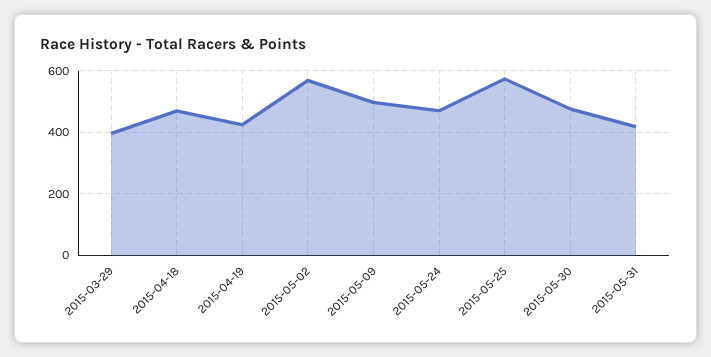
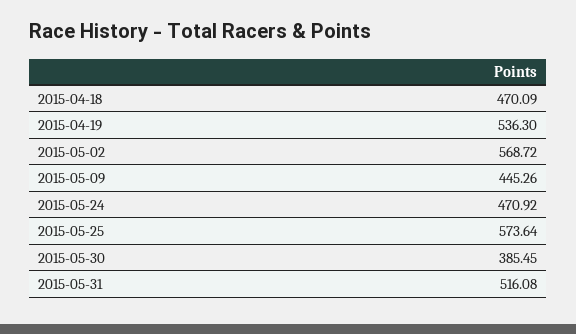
2015-03-29: 400 -> none
2015-04-19: 420 -> 536.3
2015-05-09: 500 -> 445.26
2015-05-30: 480 -> 385.45
2015-05-31: 420 -> 516.08

